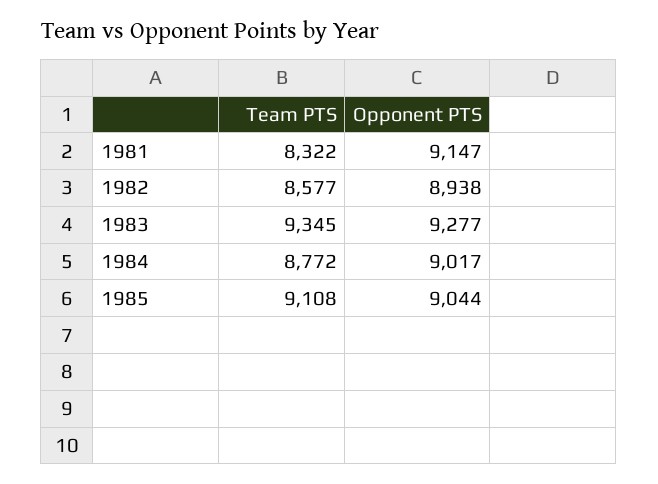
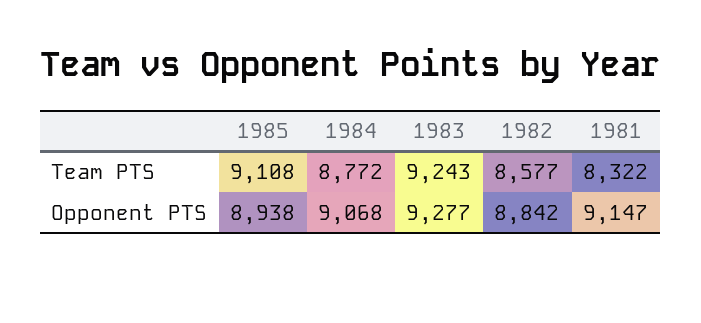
Opponent PTS, 1982: 8938 -> 8842
Team PTS, 1983: 9345 -> 9243
Opponent PTS, 1984: 9017 -> 9068
Opponent PTS, 1985: 9044 -> 8938

